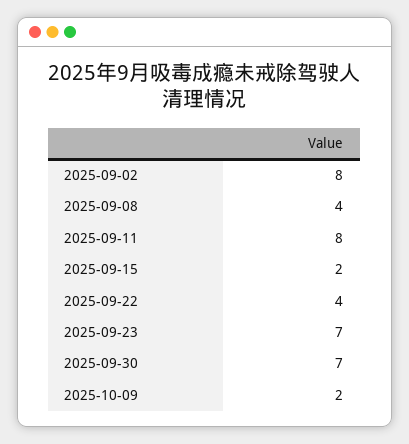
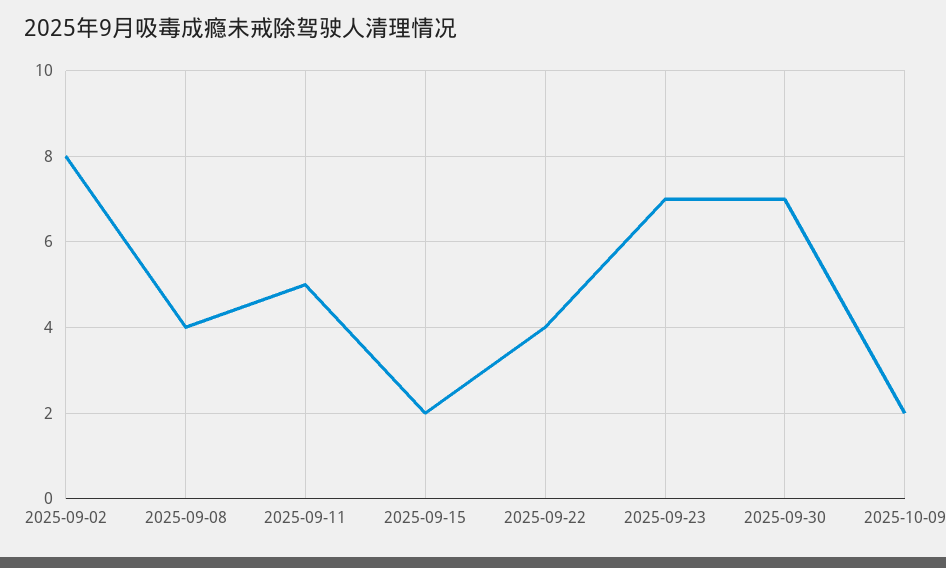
2025-09-11: 8 -> 5

